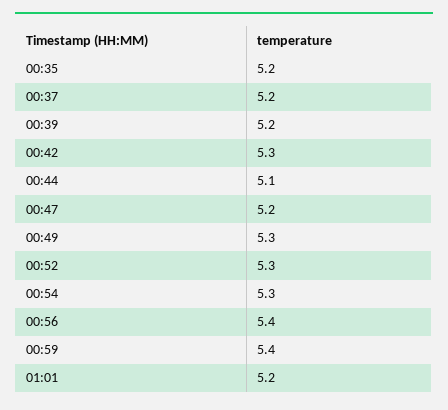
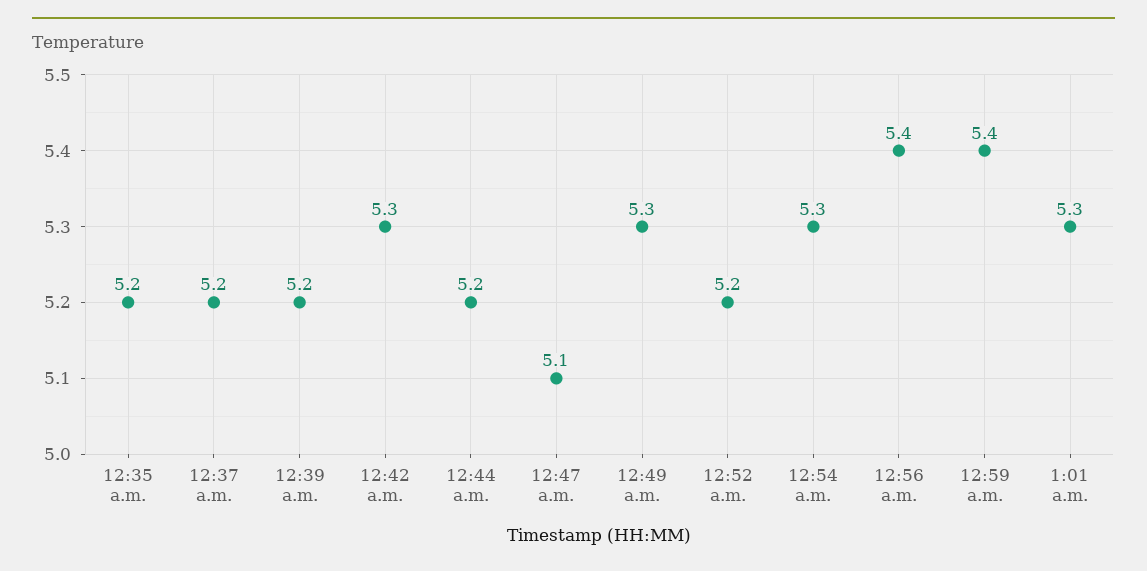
00:44: 5.1 -> 5.2
00:47: 5.2 -> 5.1
00:52: 5.3 -> 5.2
01:01: 5.2 -> 5.3

